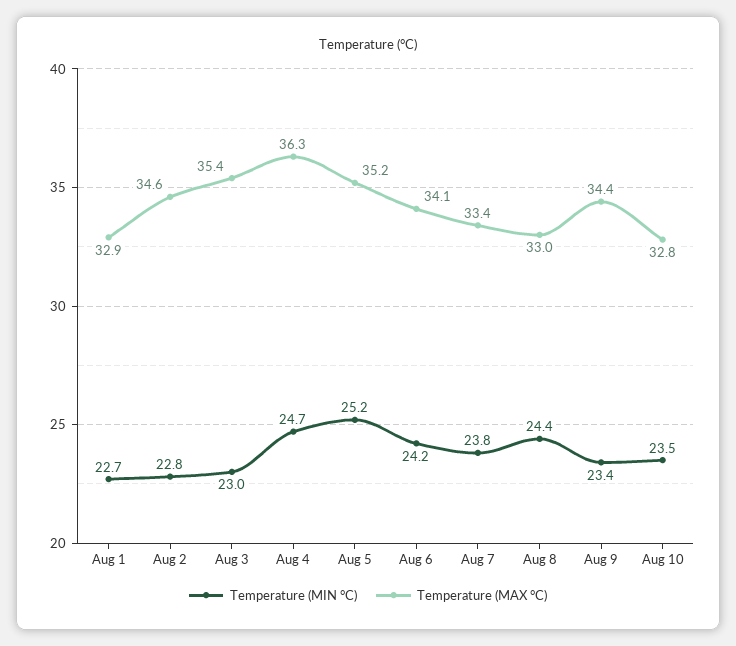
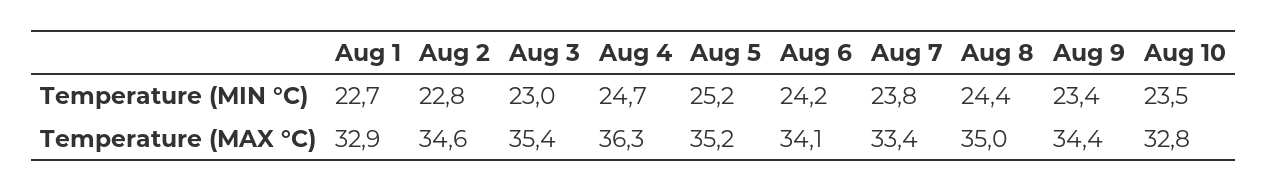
Temperature (MAX °C), Aug 8: 33 -> 35

